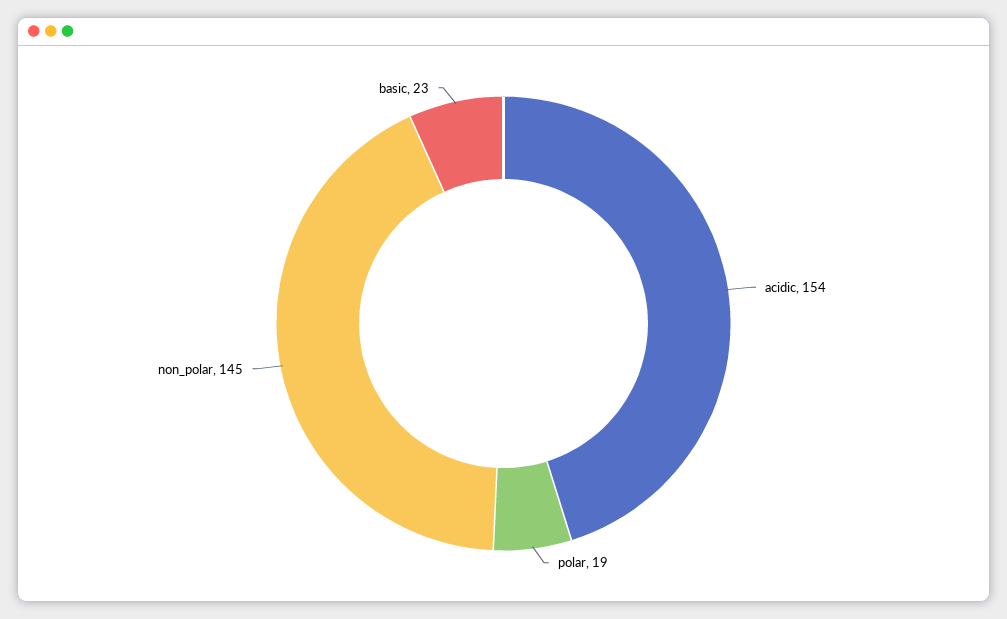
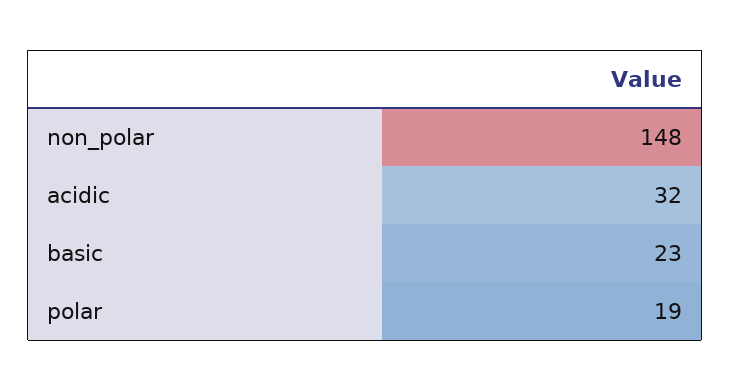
acidic: 154 -> 32
non_polar: 145 -> 148

